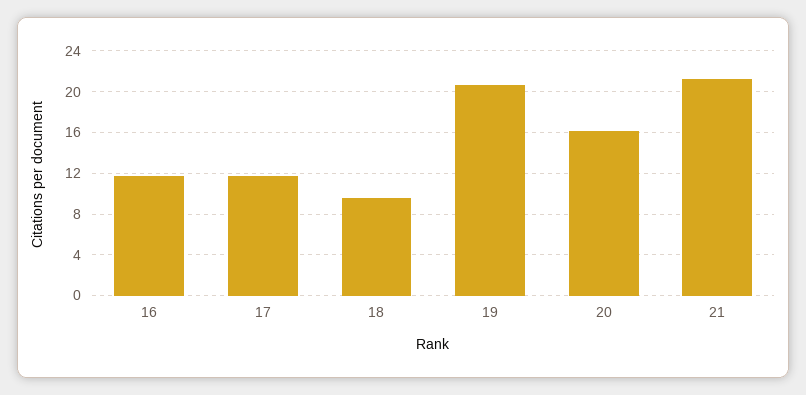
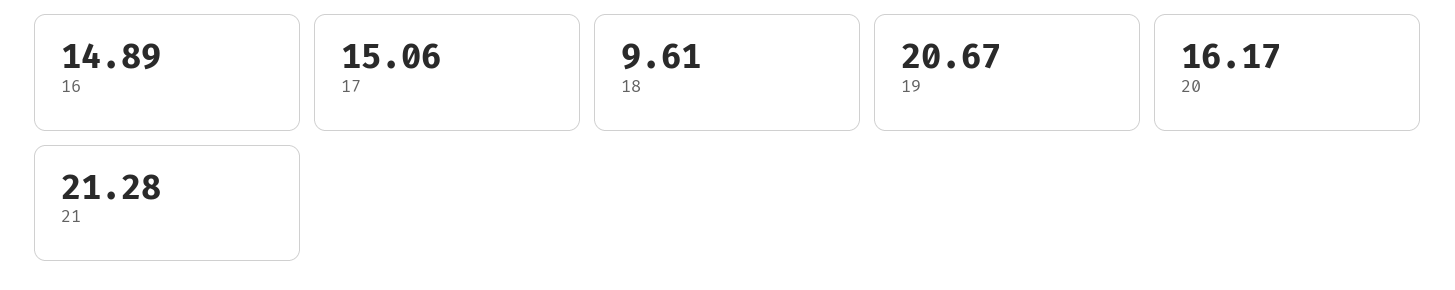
16: 12 -> 14.89
17: 12 -> 15.06

